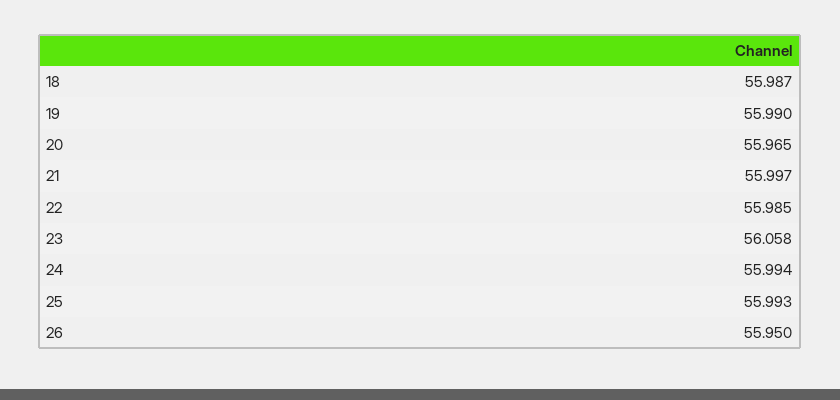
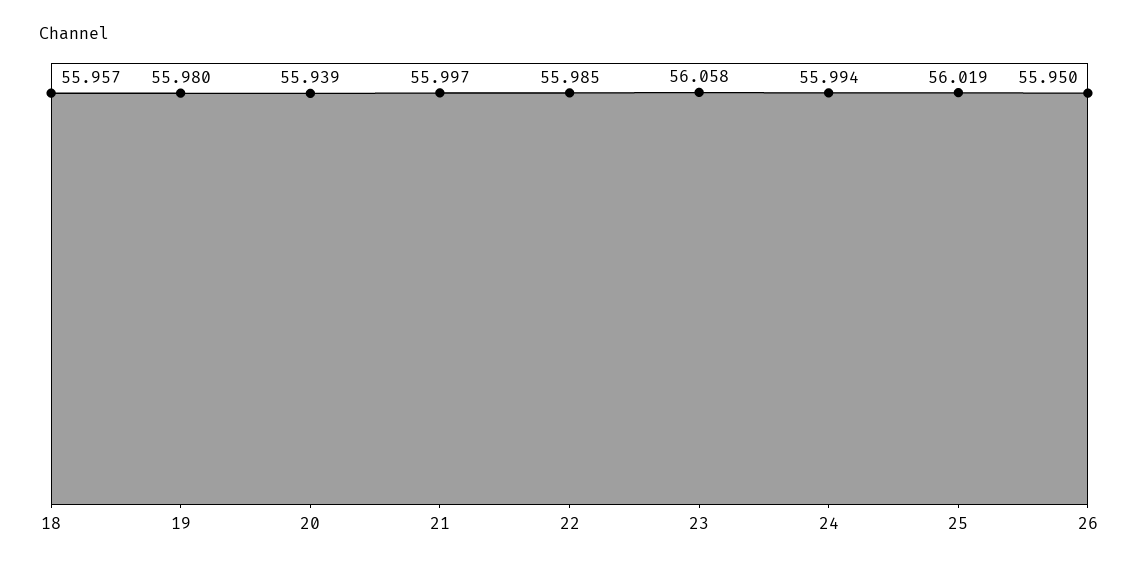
18: 55.987 -> 55.957
19: 55.99 -> 55.98
20: 55.965 -> 55.939
25: 55.993 -> 56.019

